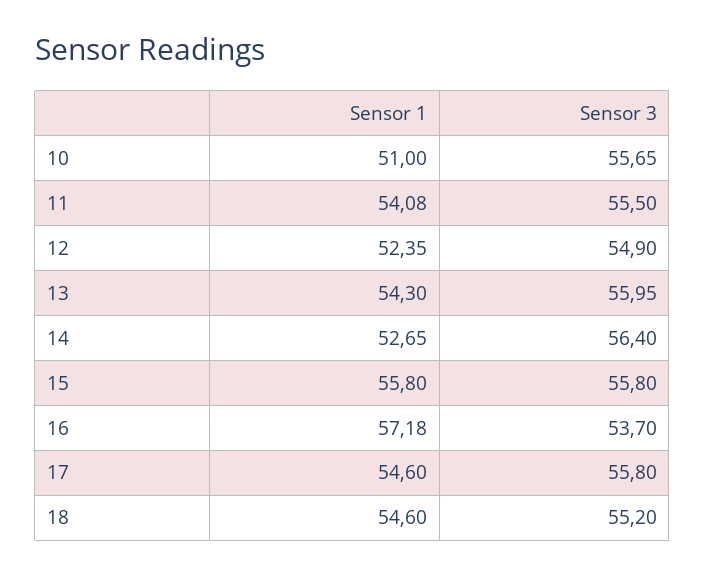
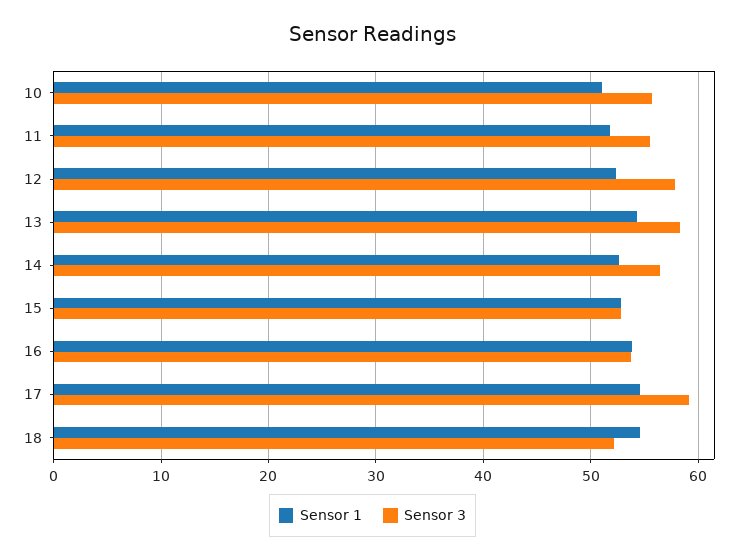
Sensor 1, 11: 54.08 -> 52
Sensor 3, 12: 54.9 -> 58
Sensor 3, 13: 55.95 -> 58
Sensor 1, 15: 55.8 -> 53
Sensor 3, 15: 55.8 -> 53
Sensor 1, 16: 57.18 -> 54
Sensor 3, 17: 55.8 -> 59
Sensor 3, 18: 55.2 -> 52

